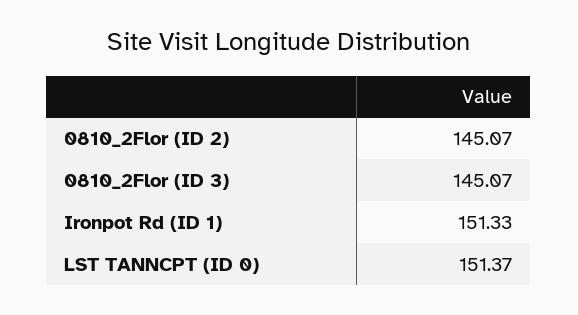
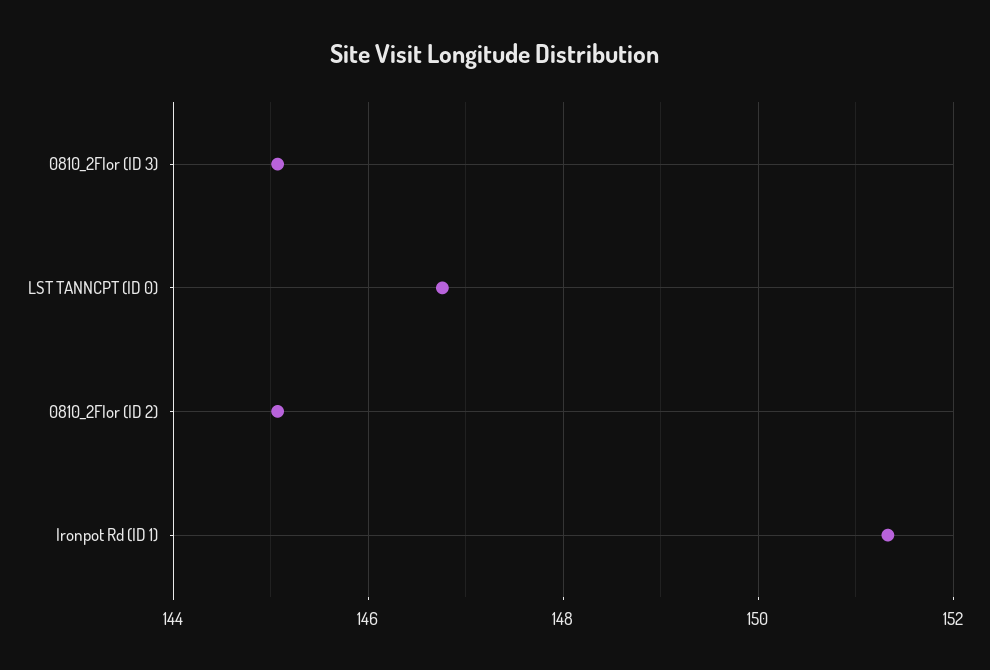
LST TANNCPT (ID 0): 151.37 -> 146.8

